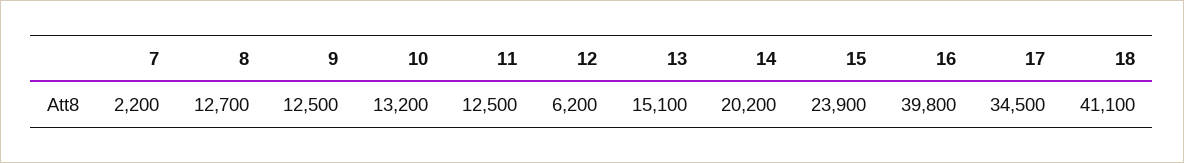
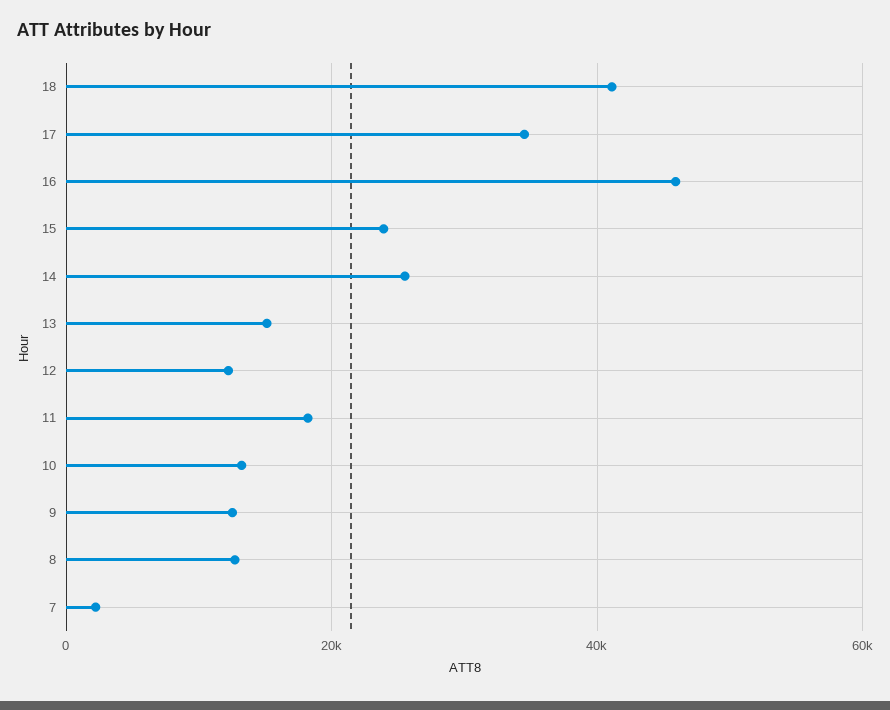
11: 12500 -> 18000
12: 6200 -> 12000
14: 20200 -> 26000
16: 39800 -> 46000

